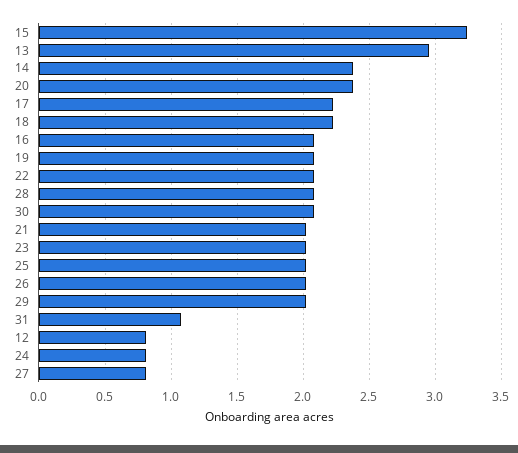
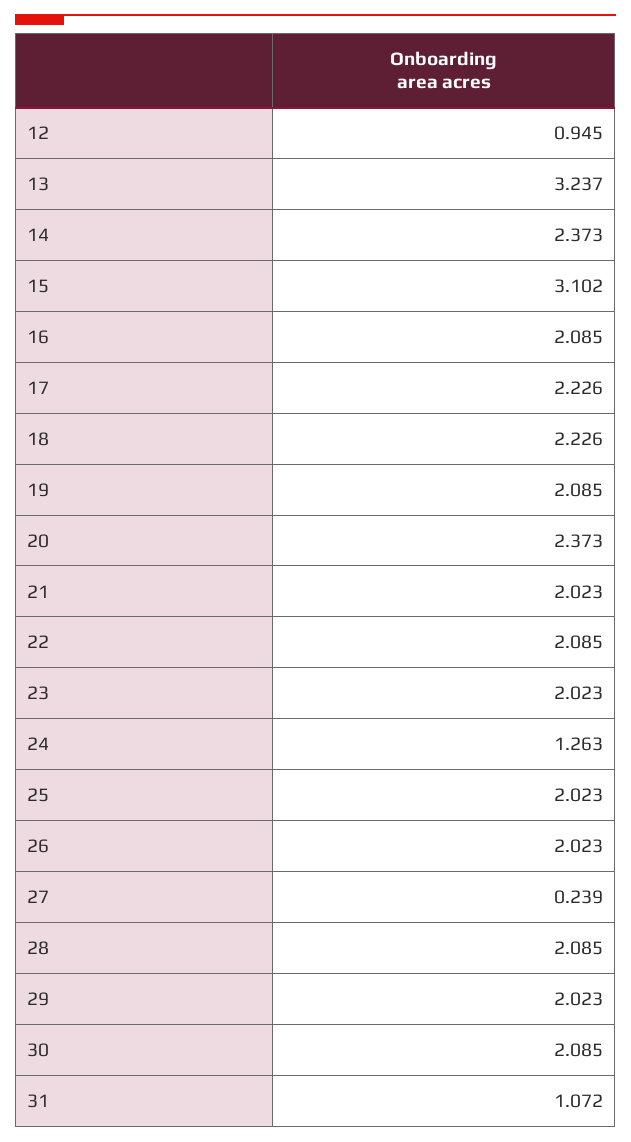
15: 3.25 -> 3.102
13: 2.95 -> 3.237
12: 0.8 -> 0.945
24: 0.8 -> 1.263
27: 0.8 -> 0.239

